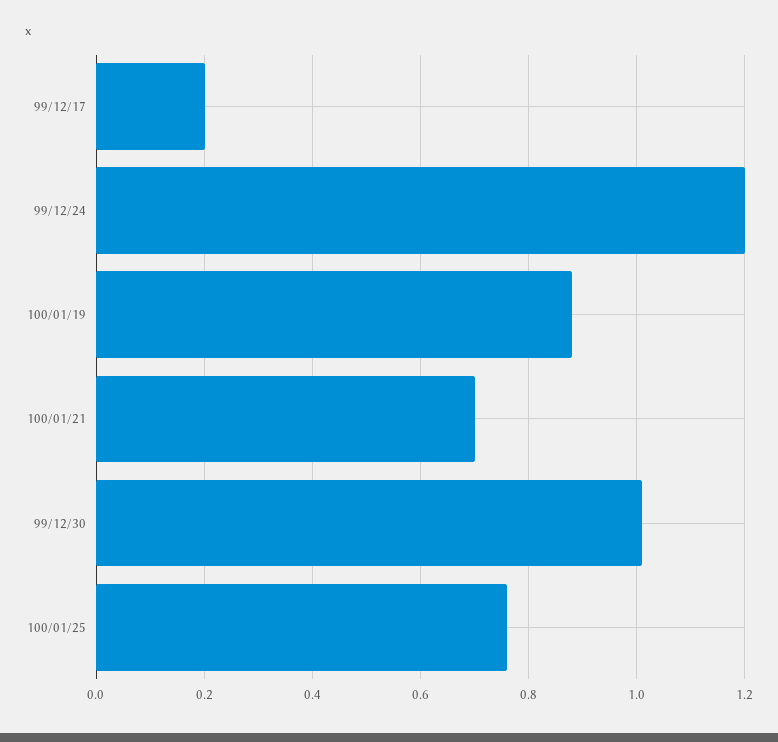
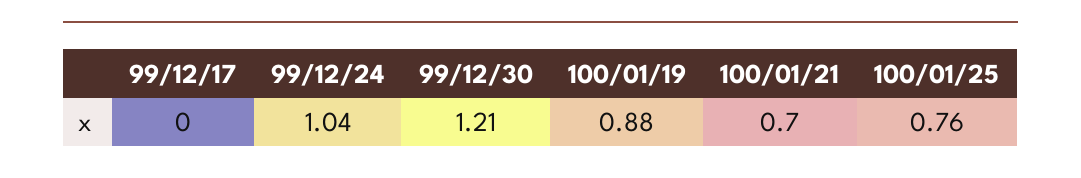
99/12/17: 0.2 -> 0
99/12/24: 1.2 -> 1.04
99/12/30: 1 -> 1.21

